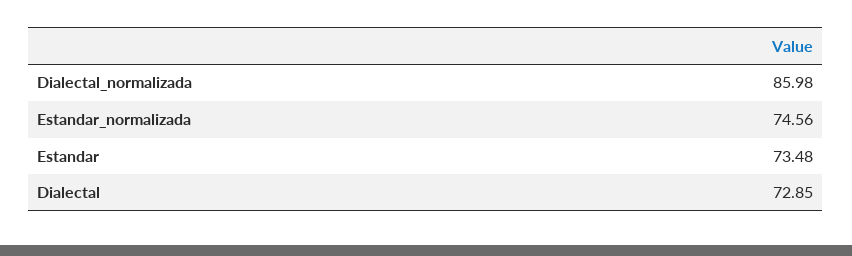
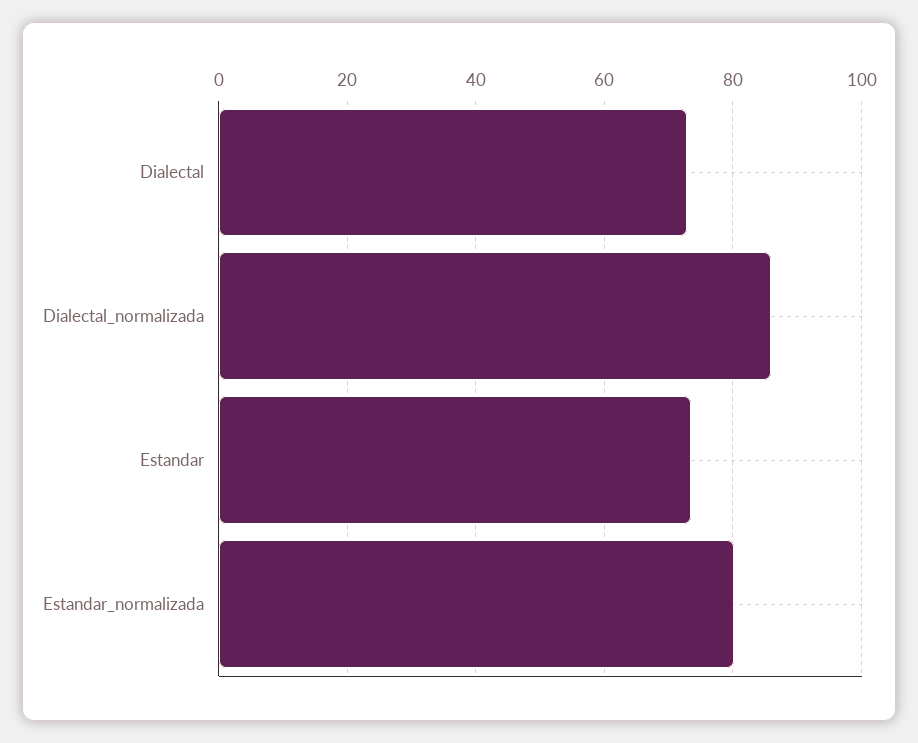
Estandar_normalizada: 74.56 -> 80

